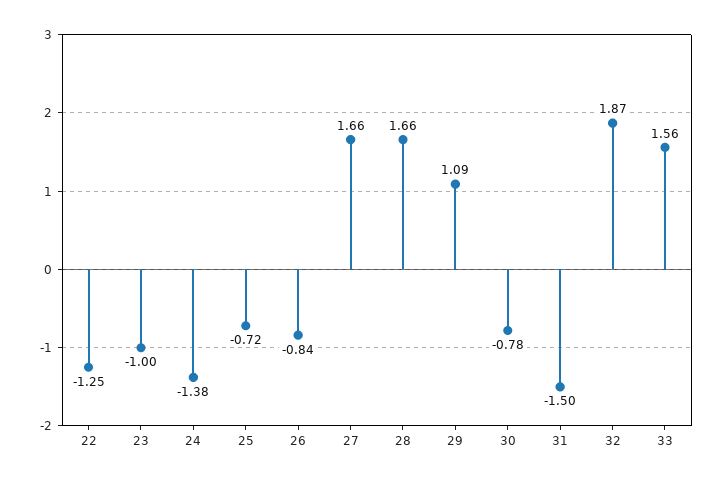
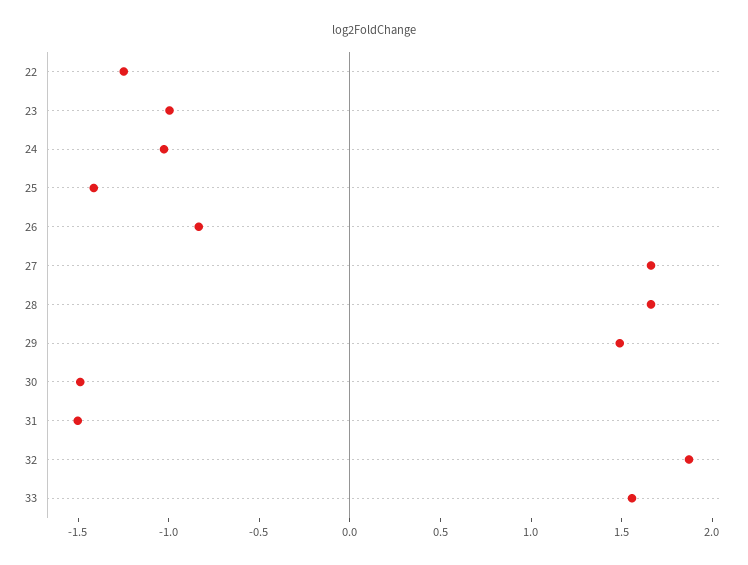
24: -1.38 -> -1
25: -0.72 -> -1.4
29: 1.09 -> 1.5
30: -0.78 -> -1.5

